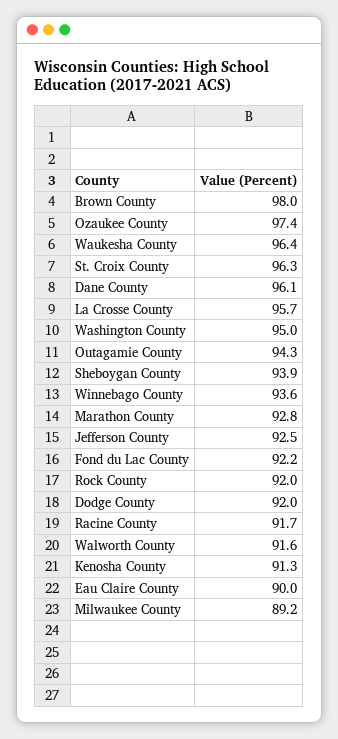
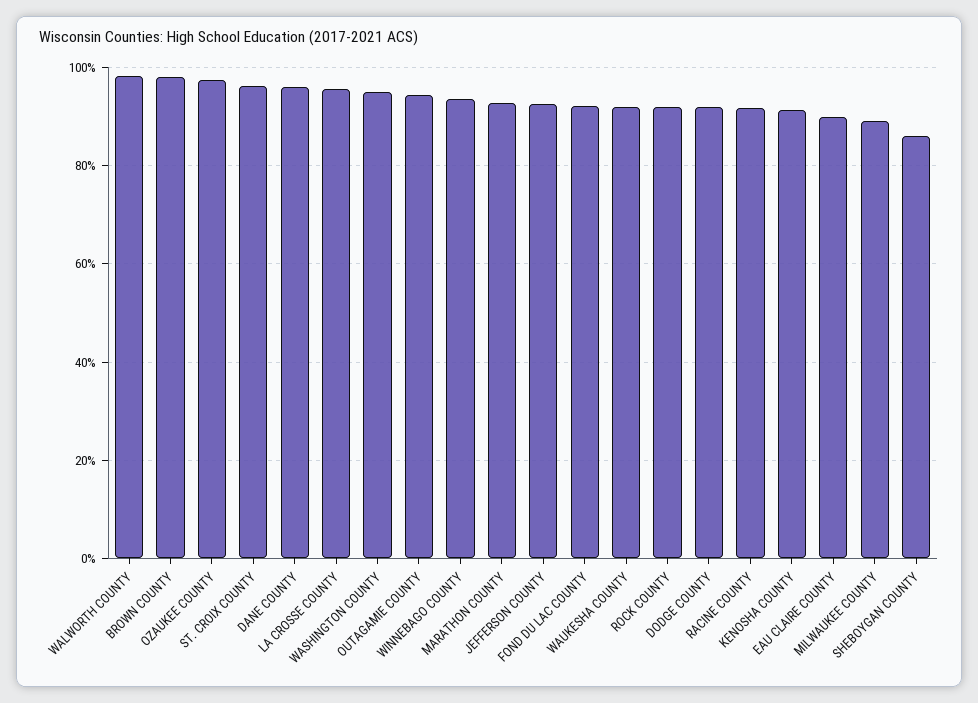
Waukesha County: 96.4 -> 92
Sheboygan County: 93.9 -> 86
Walworth County: 91.6 -> 98

